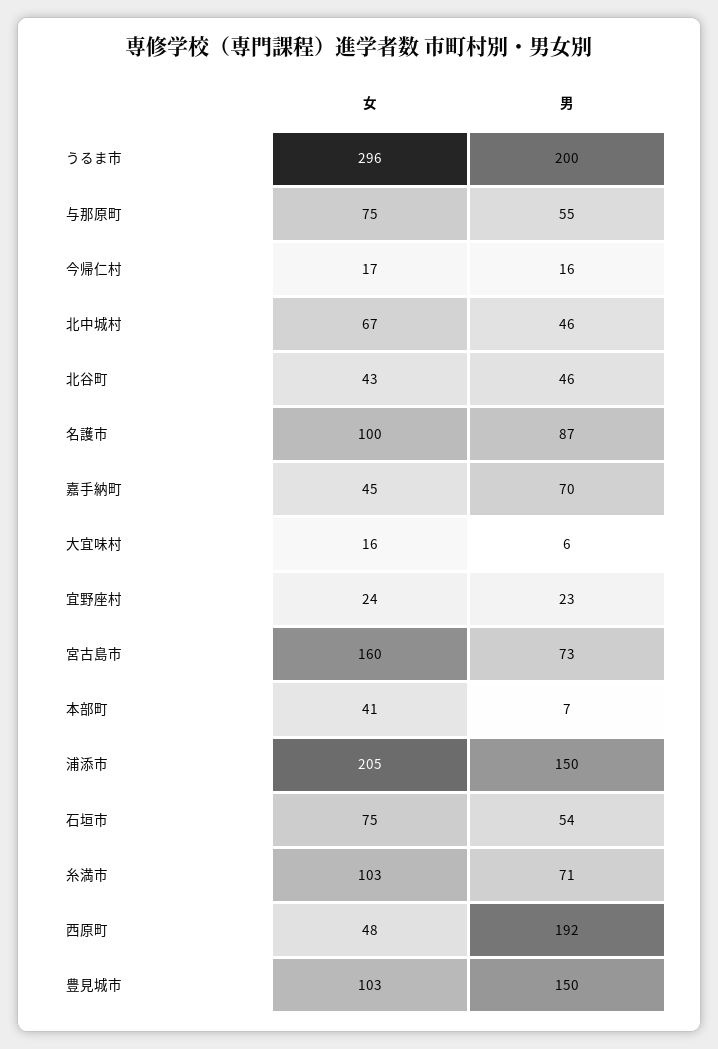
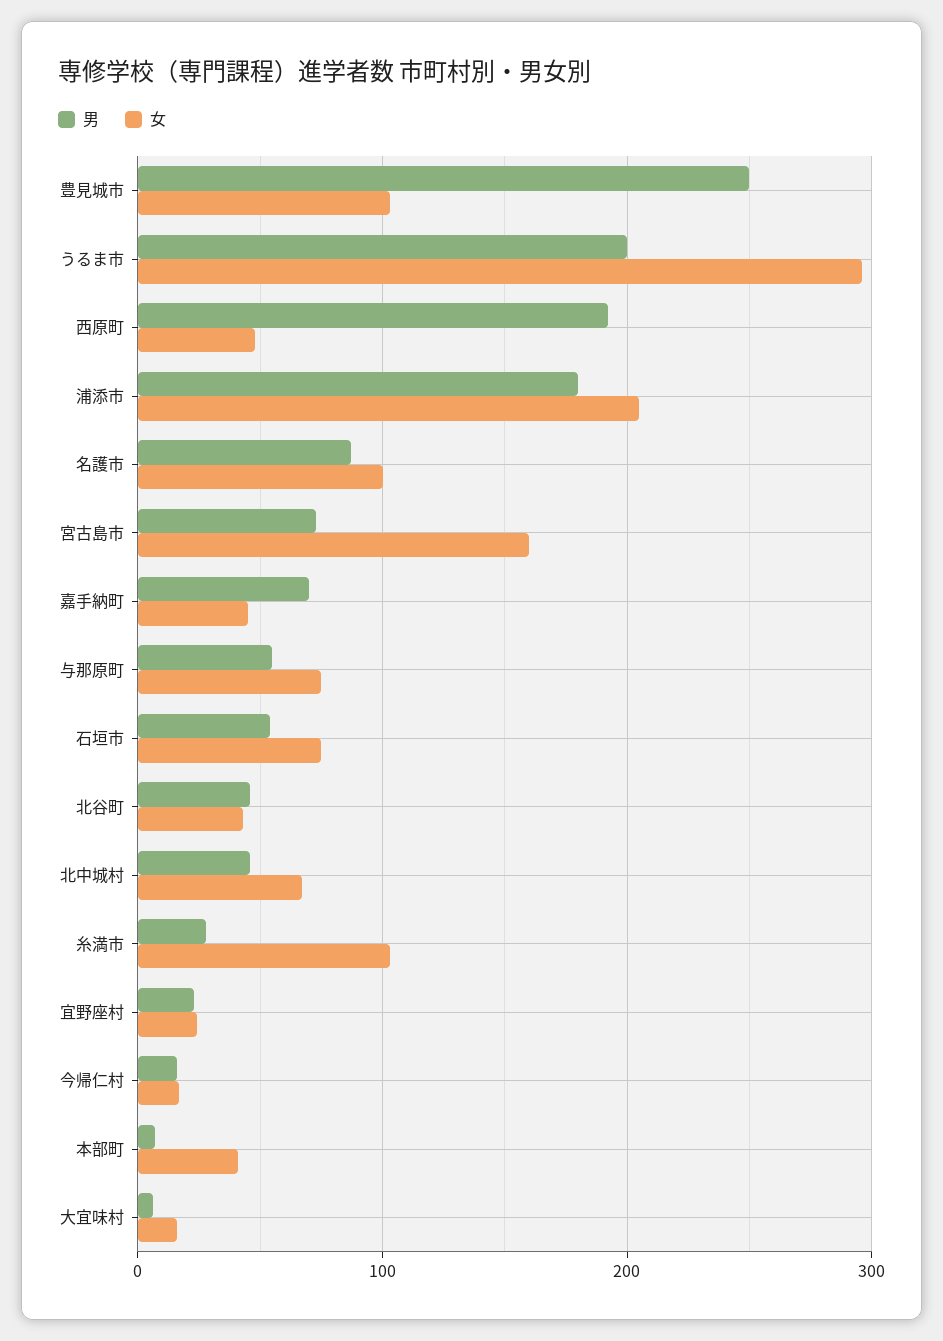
男, 浦添市: 150 -> 180
男, 糸満市: 71 -> 30
男, 豊見城市: 150 -> 250

